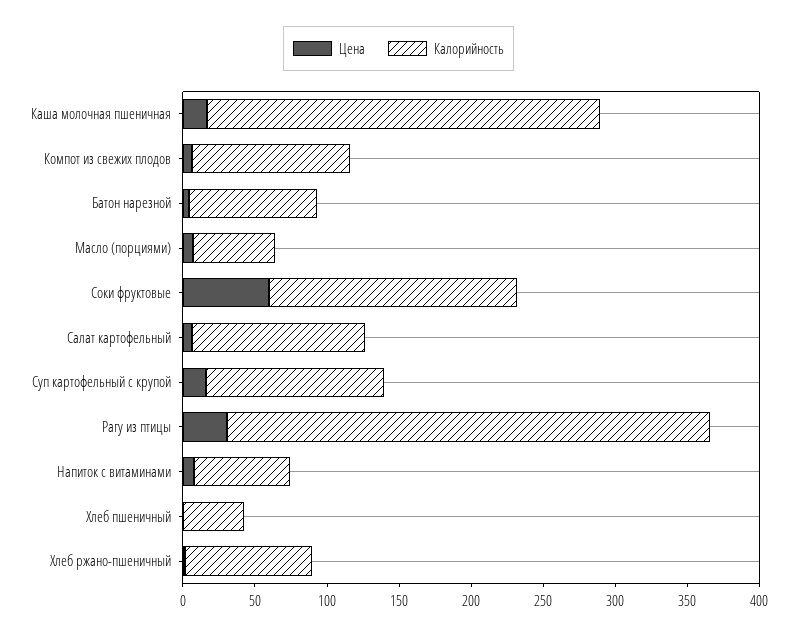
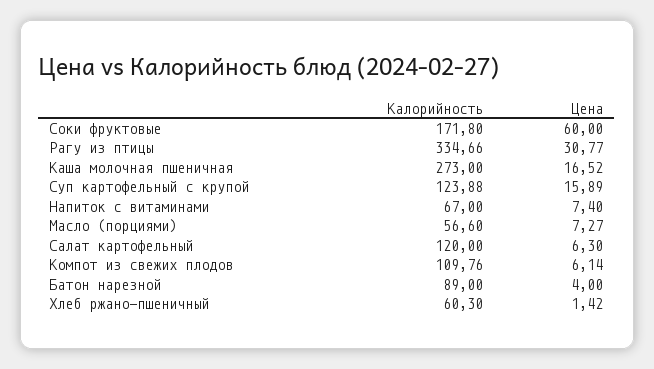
Цена, Хлеб пшеничный: 0 -> none
Калорийность, Хлеб пшеничный: 40 -> none
Калорийность, Хлеб ржано-пшеничный: 90 -> 60.3

